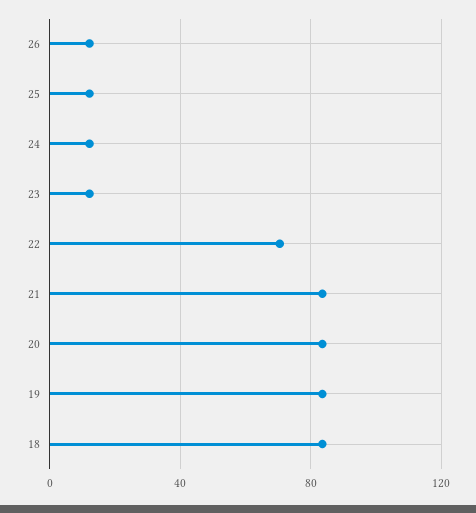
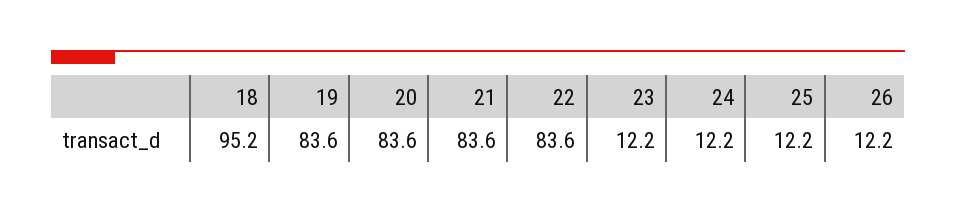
22: 70 -> 83.6
18: 85 -> 95.2

